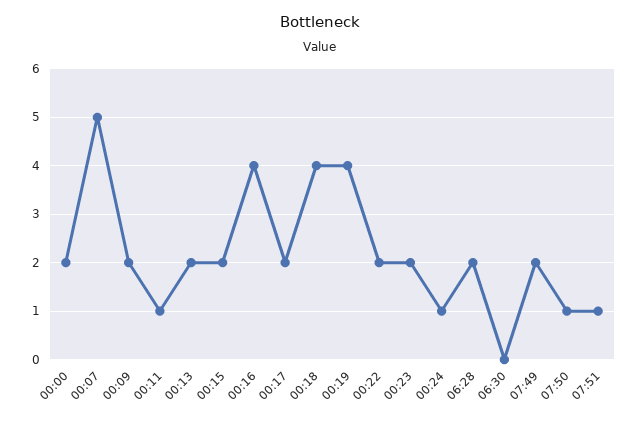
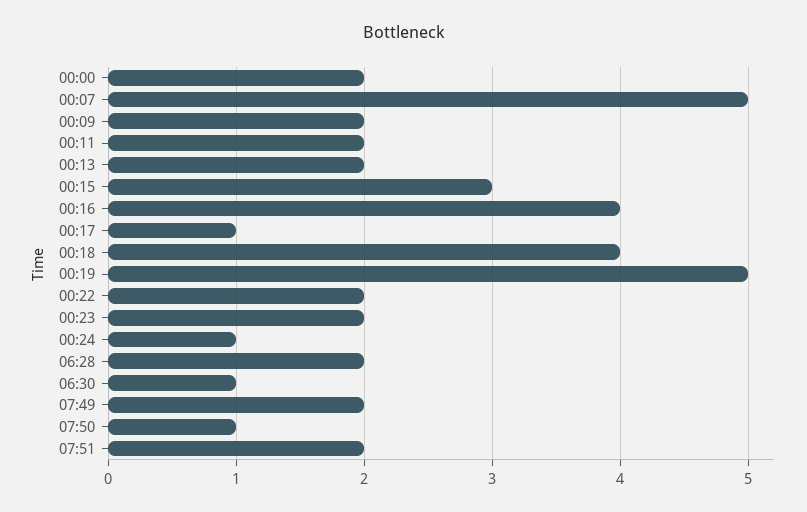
00:11: 1 -> 2
00:15: 2 -> 3
00:17: 2 -> 1
00:19: 4 -> 5
06:30: 0 -> 1
07:51: 1 -> 2

